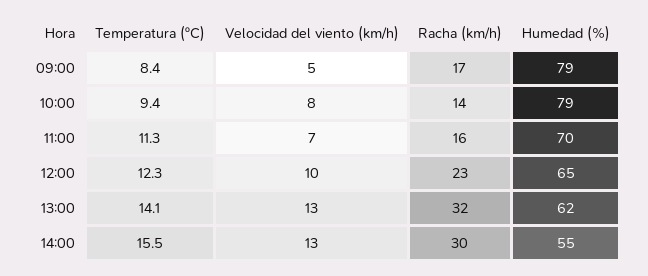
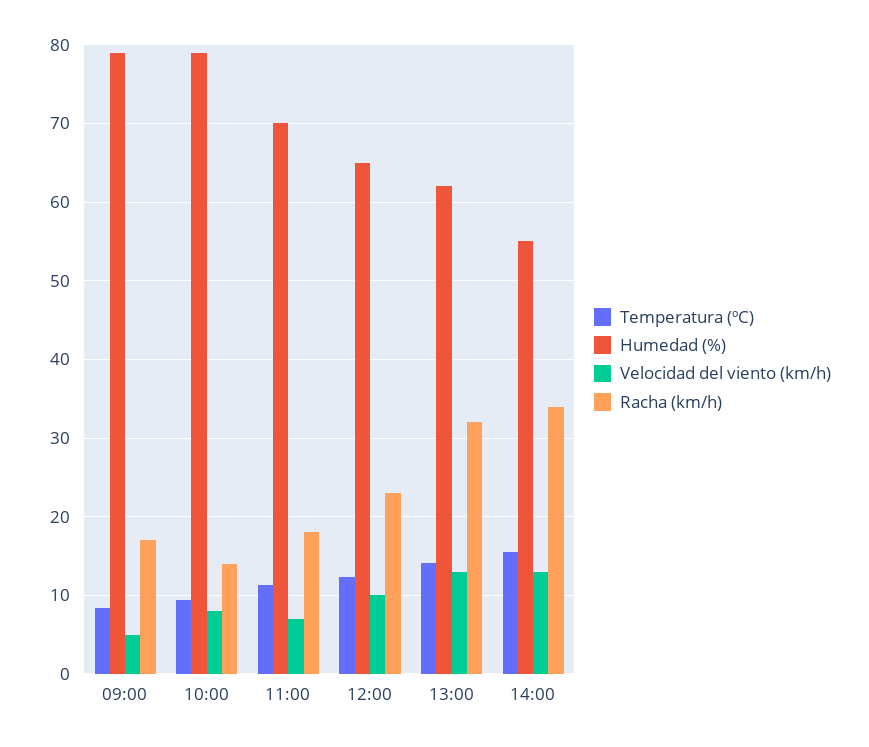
Racha (km/h), 11:00: 16 -> 18
Racha (km/h), 14:00: 30 -> 34

